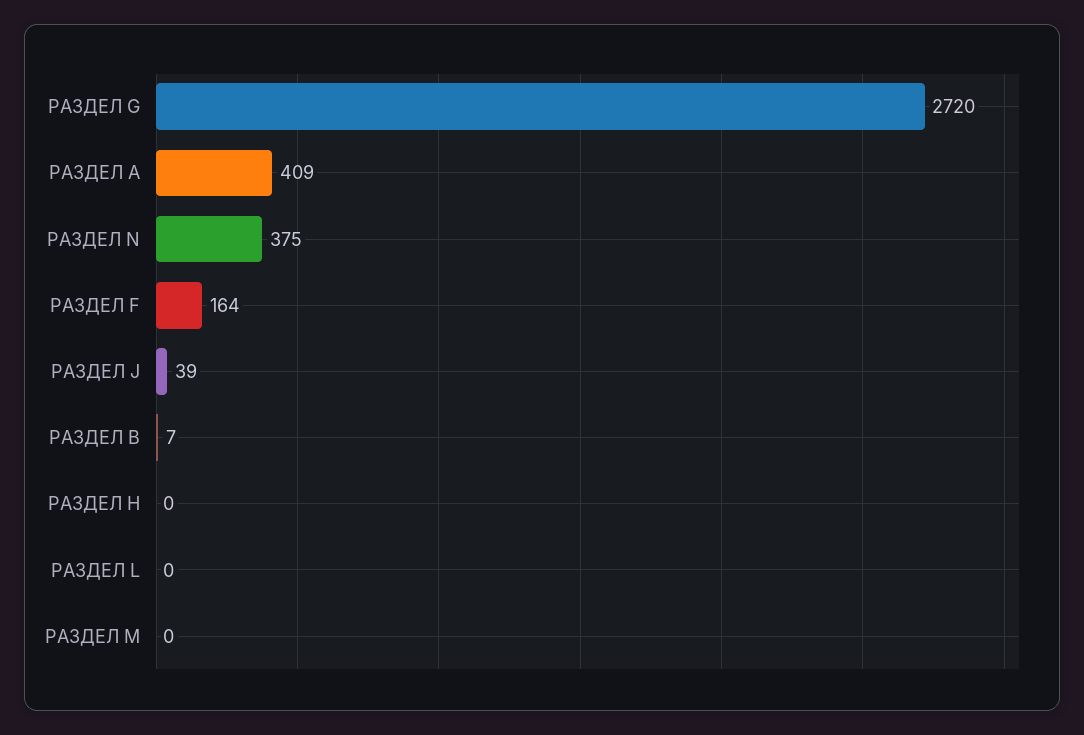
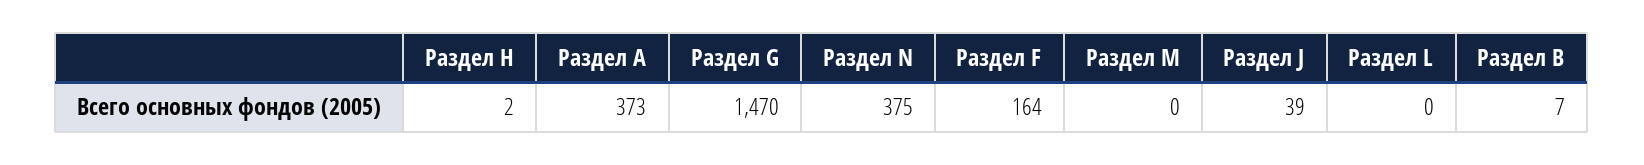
РАЗДЕЛ G: 2720 -> 1470
РАЗДЕЛ А: 409 -> 373
РАЗДЕЛ Н: 0 -> 2

